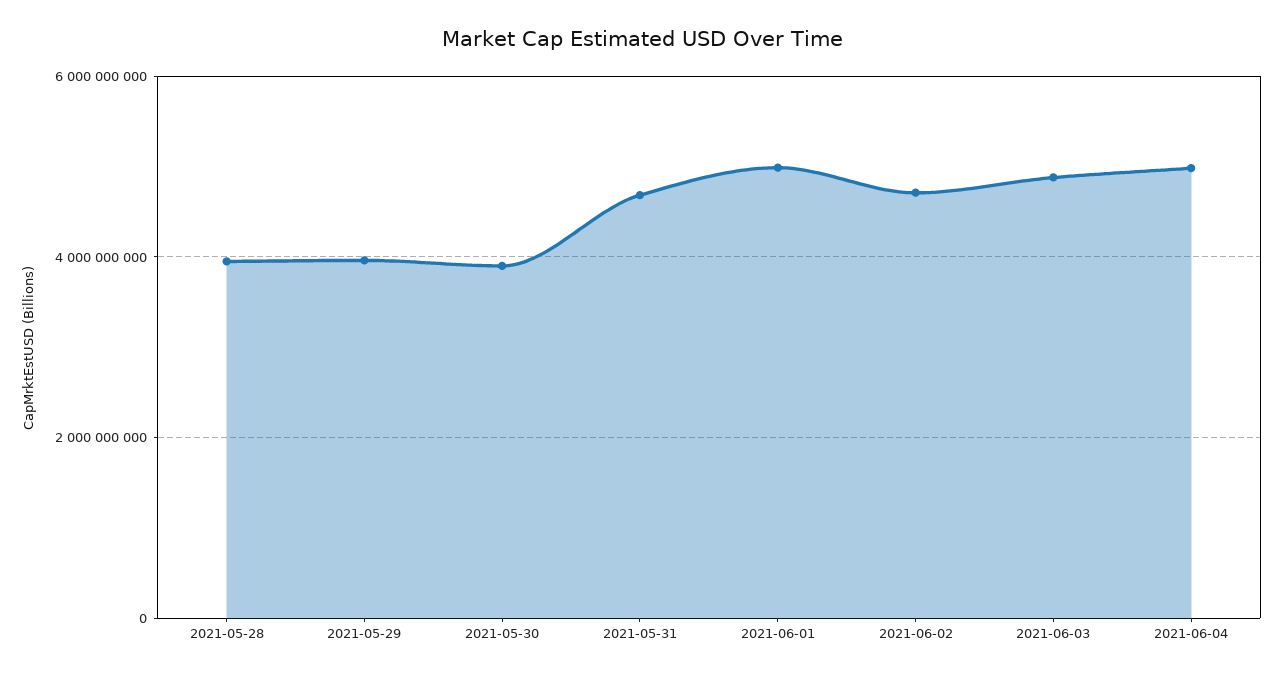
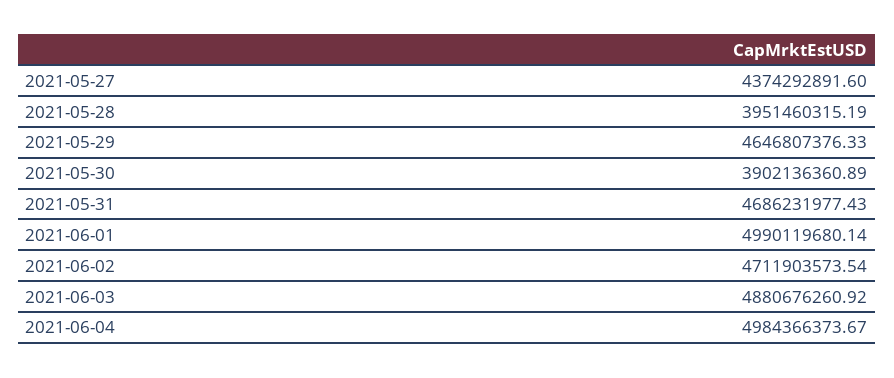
2021-05-29: 4000000000 -> 4646807376.33
2021-05-27: none -> 4374292891.6

